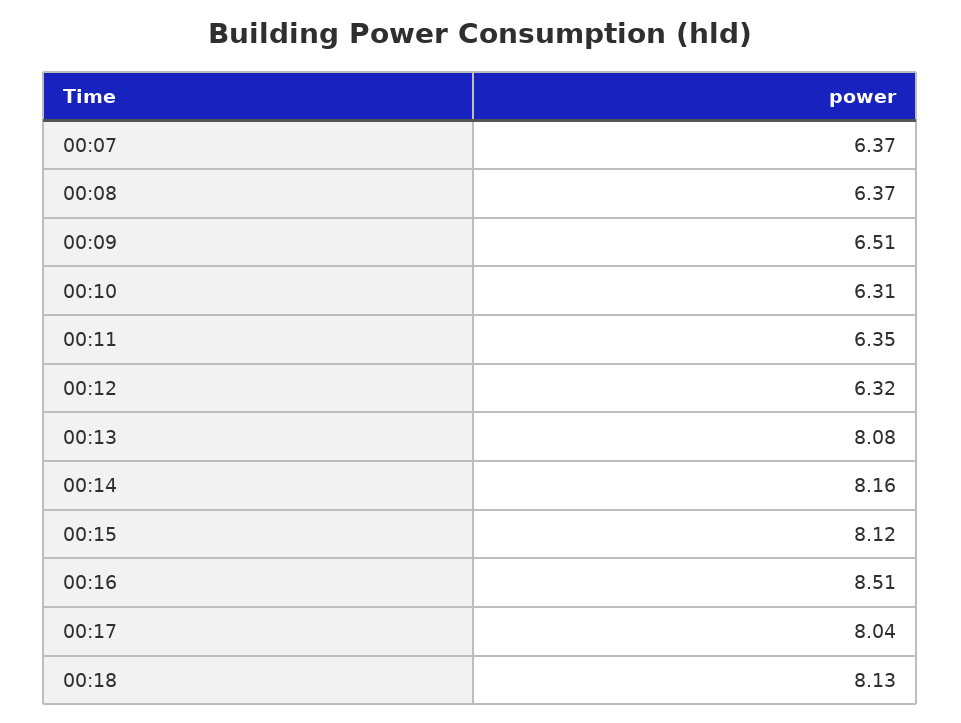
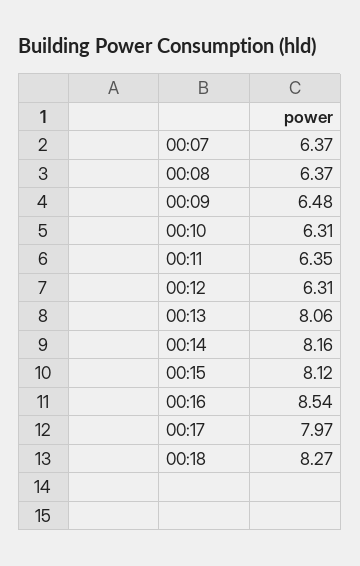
00:09: 6.51 -> 6.48
00:12: 6.32 -> 6.31
00:13: 8.08 -> 8.06
00:16: 8.51 -> 8.54
00:17: 8.04 -> 7.97
00:18: 8.13 -> 8.27

